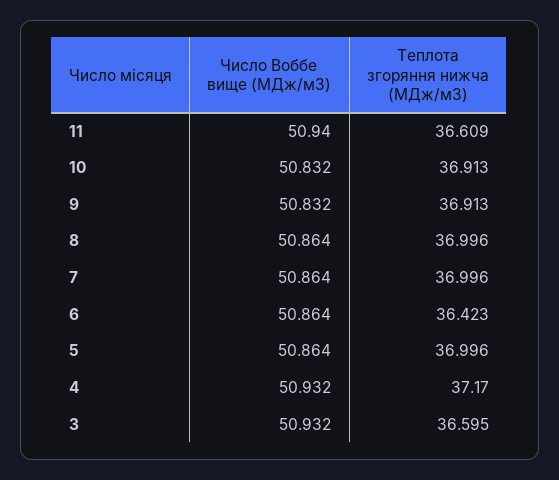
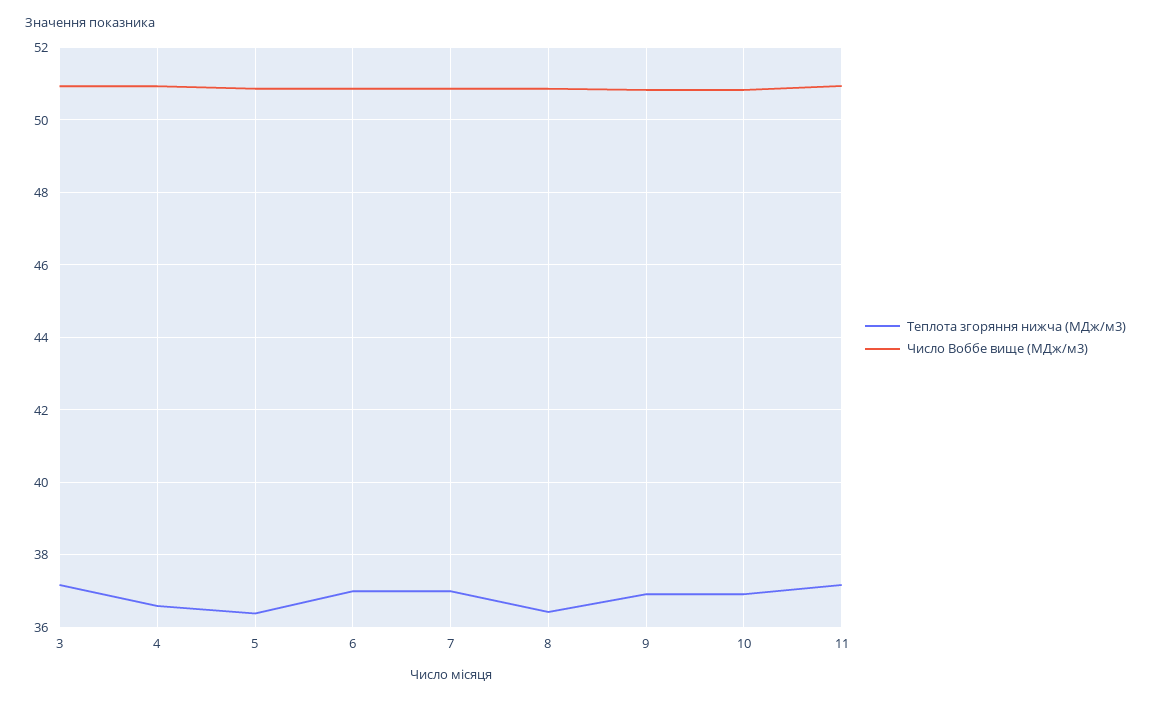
Теплота згоряння нижча (МДж/м3), 11: 36.609 -> 37.2
Теплота згоряння нижча (МДж/м3), 8: 36.996 -> 36.4
Теплота згоряння нижча (МДж/м3), 6: 36.423 -> 37
Теплота згоряння нижча (МДж/м3), 5: 36.996 -> 36.4
Теплота згоряння нижча (МДж/м3), 4: 37.17 -> 36.6
Теплота згоряння нижча (МДж/м3), 3: 36.595 -> 37.2

